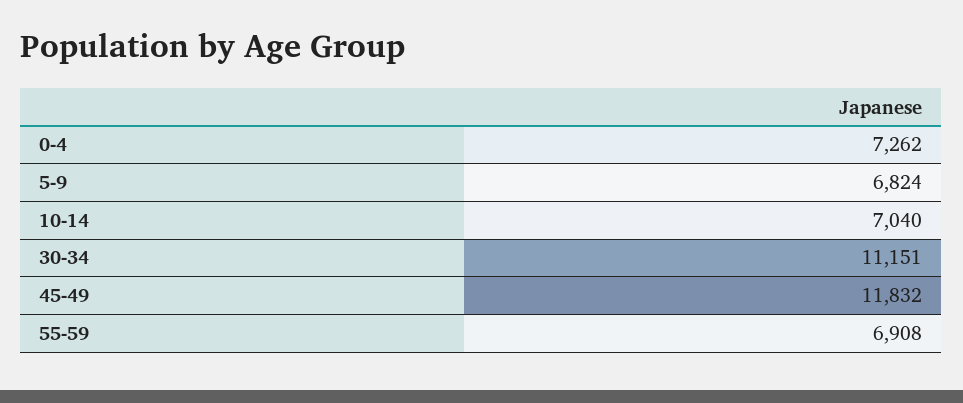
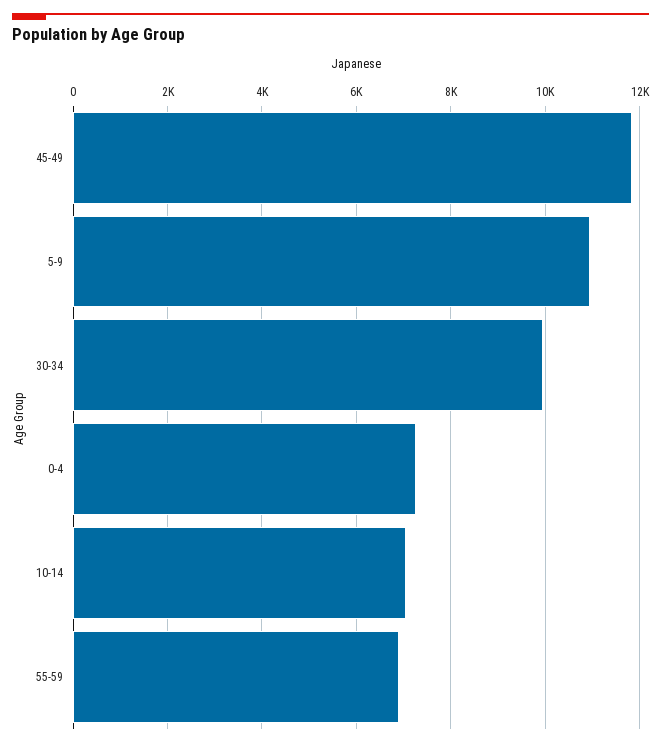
5-9: 6824 -> 11000
30-34: 11151 -> 10000

